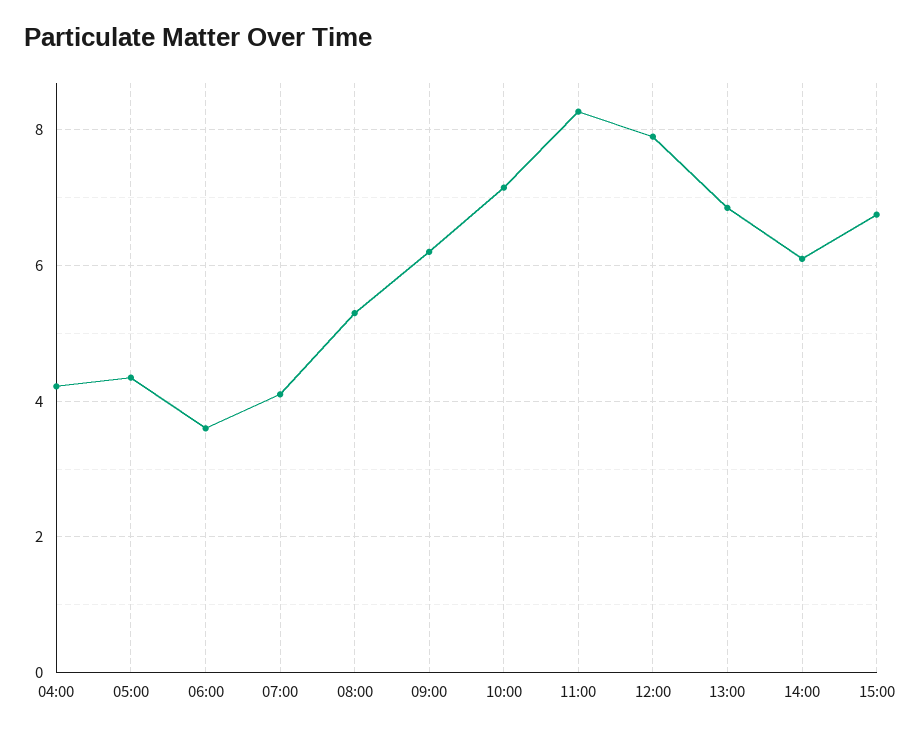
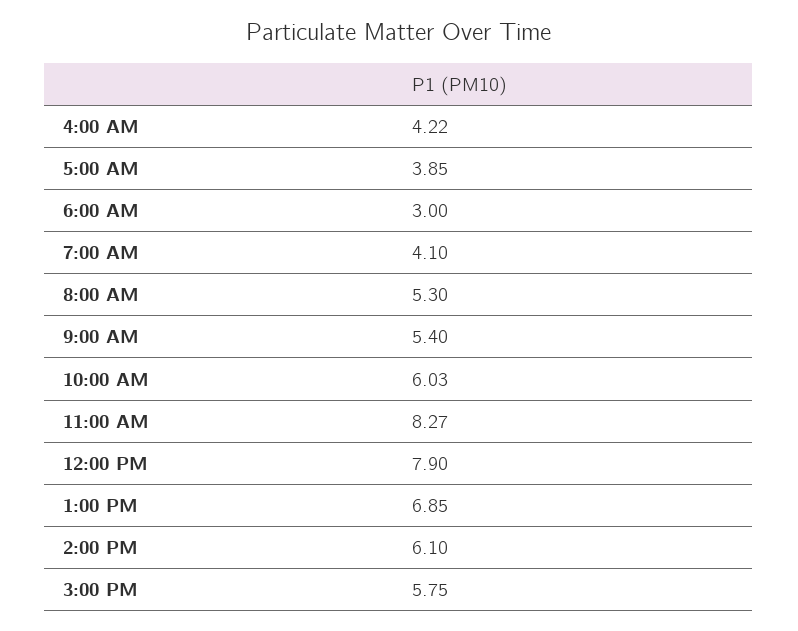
05:00: 4.4 -> 3.85
06:00: 3.6 -> 3
09:00: 6.2 -> 5.4
10:00: 7.2 -> 6.03
15:00: 6.8 -> 5.75

